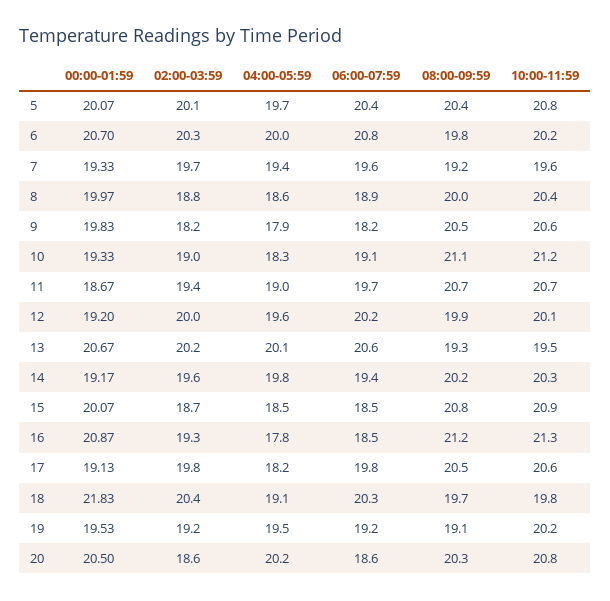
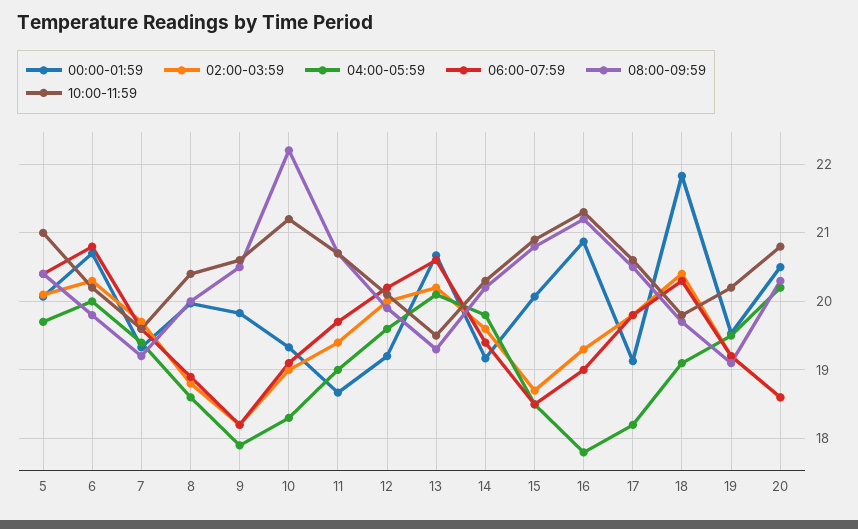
10:00-11:59, 5: 20.8 -> 21
08:00-09:59, 10: 21.1 -> 22.2
06:00-07:59, 16: 18.5 -> 19

